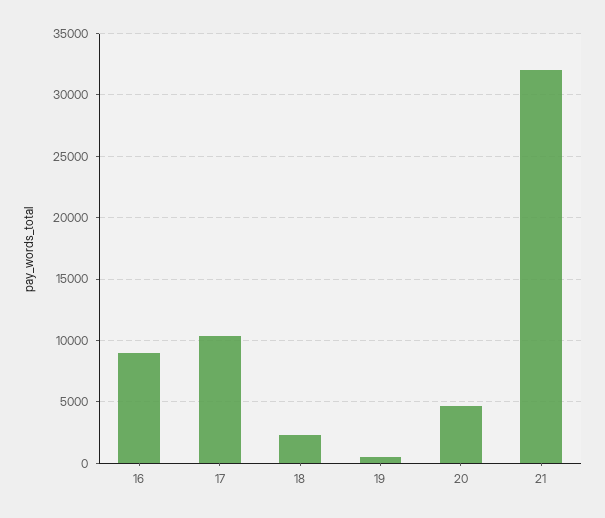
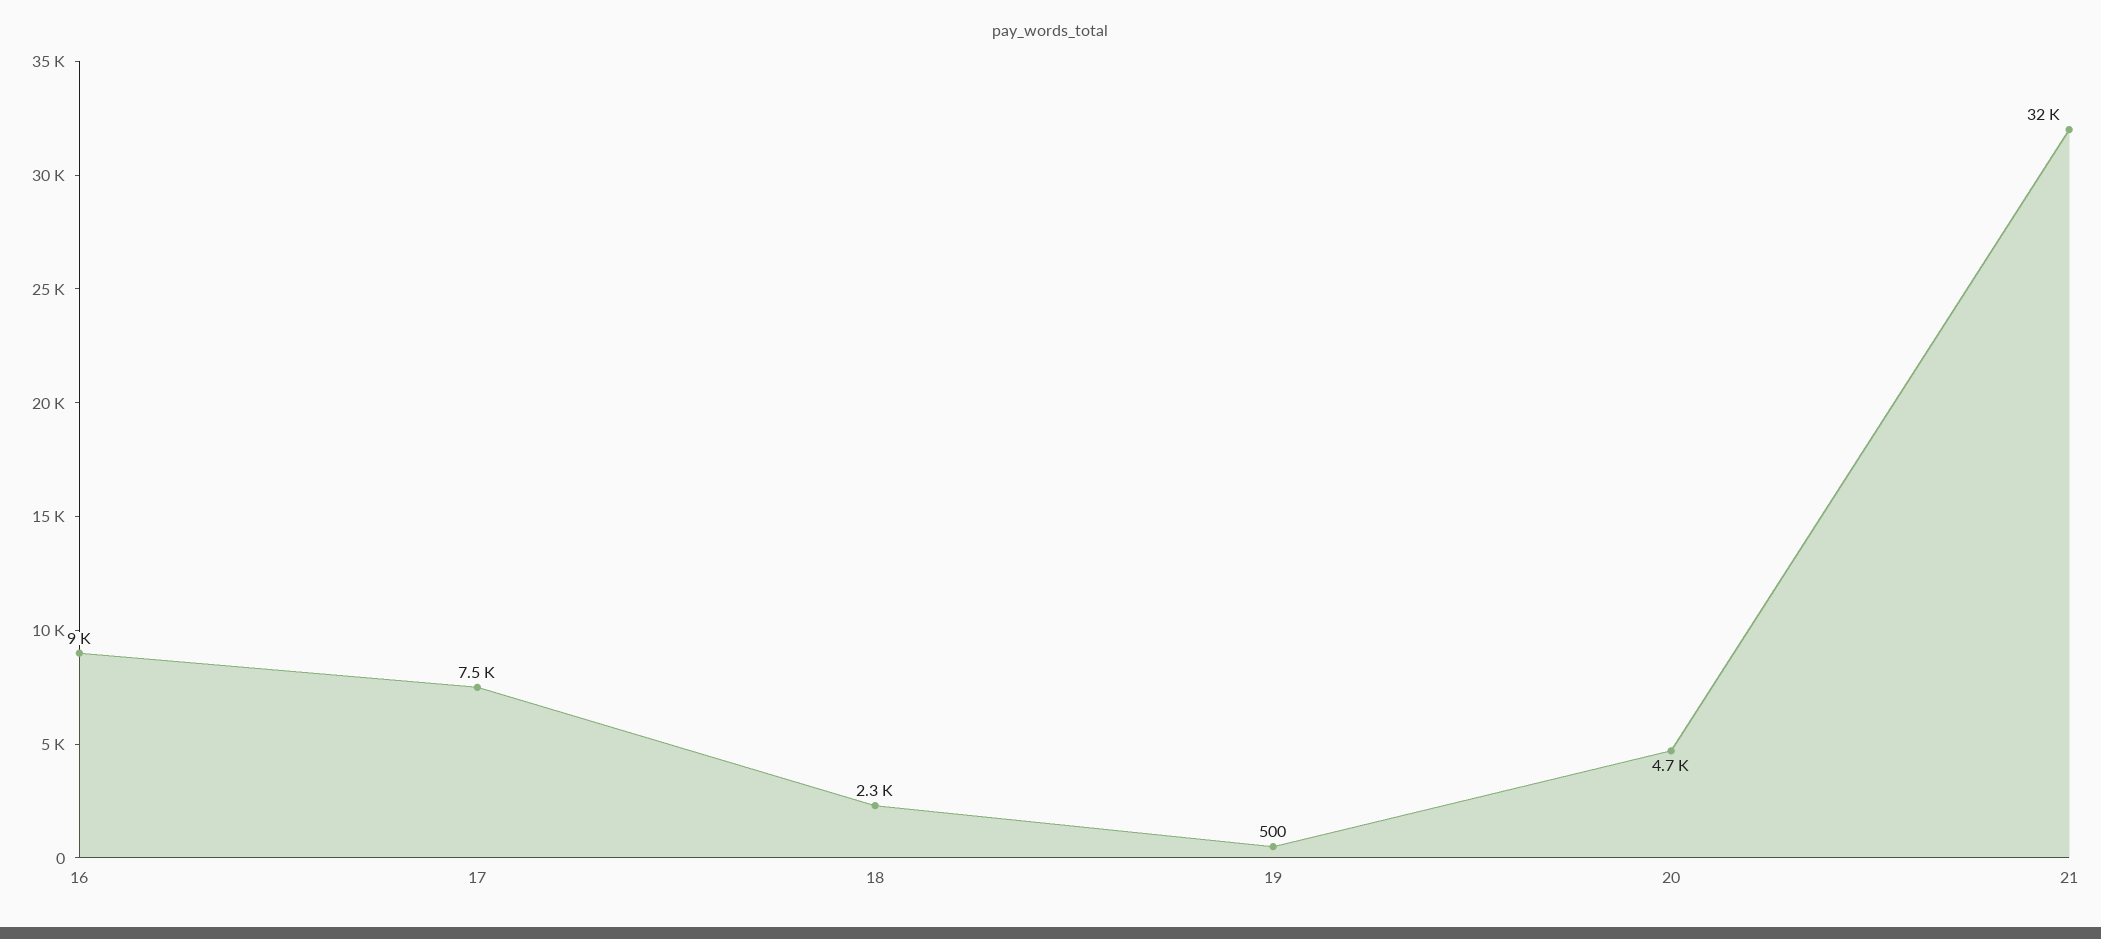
17: 10500 -> 7500

